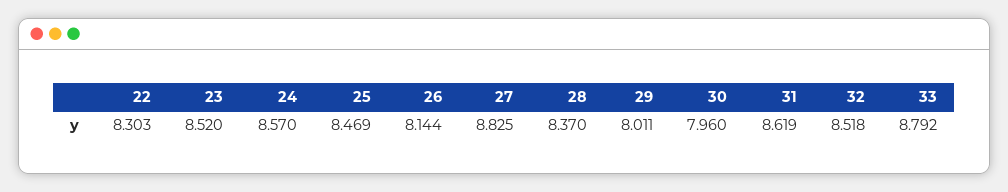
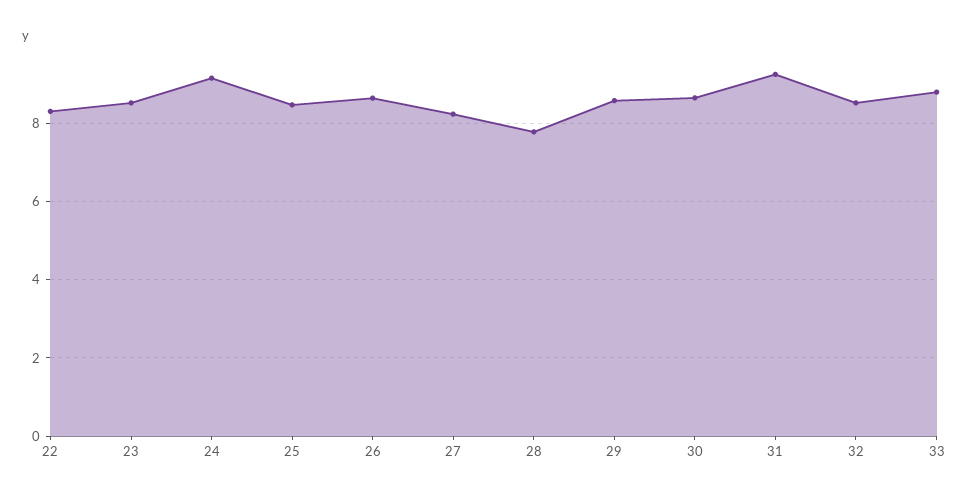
24: 8.57 -> 9.2
26: 8.144 -> 8.6
27: 8.825 -> 8.2
28: 8.37 -> 7.8
29: 8.011 -> 8.6
30: 7.96 -> 8.6
31: 8.619 -> 9.2

